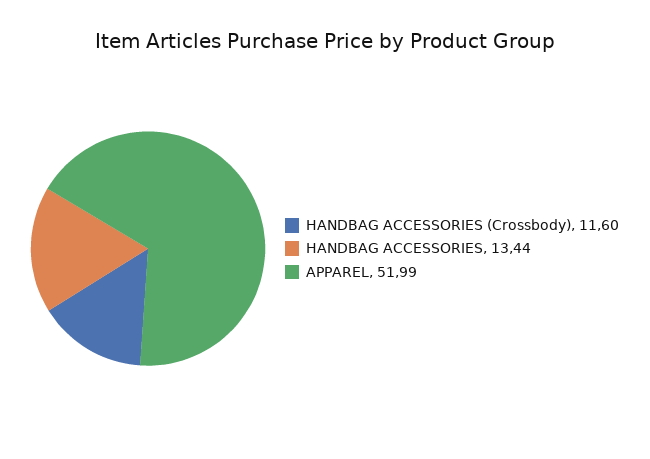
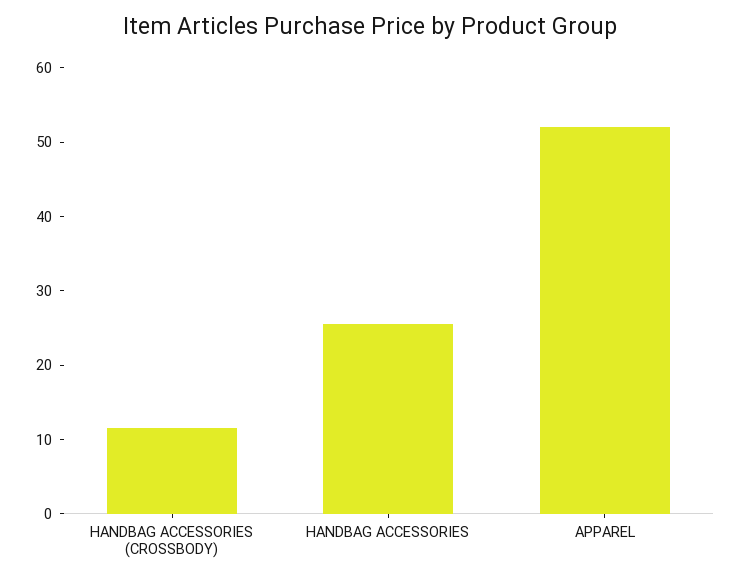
HANDBAG ACCESSORIES: 13.44 -> 26

